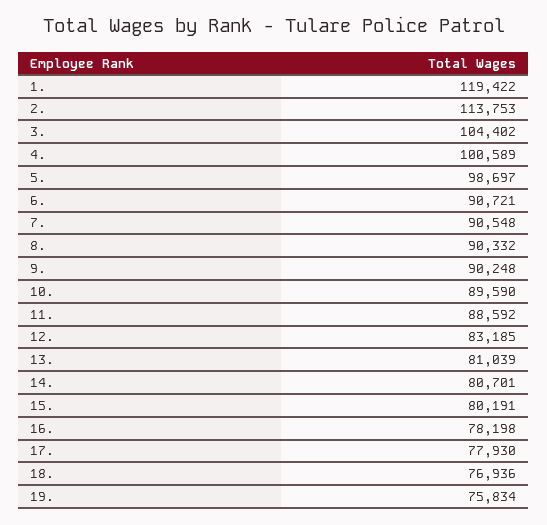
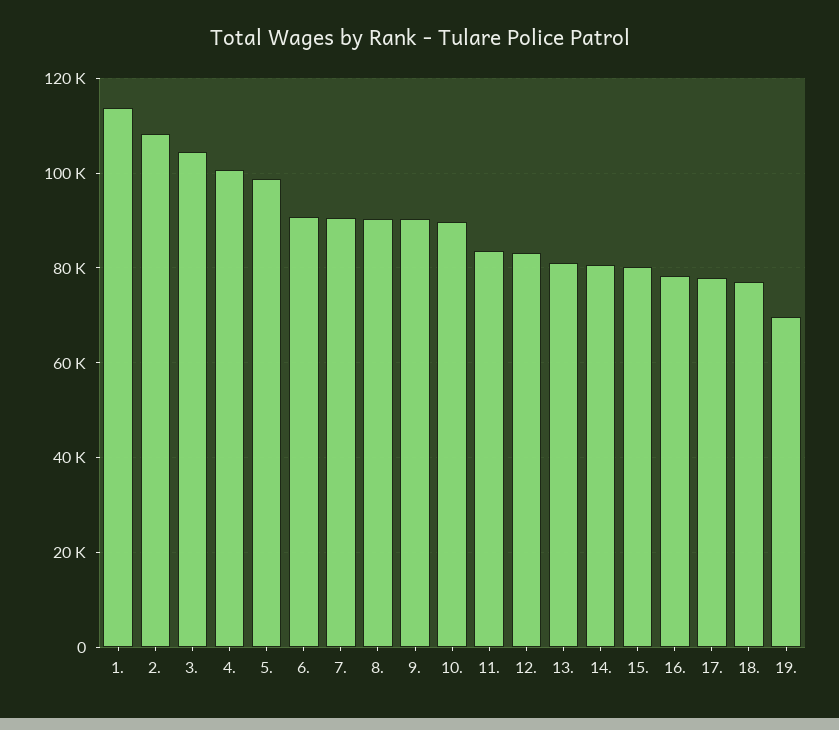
1.: 119422 -> 114000
2.: 113753 -> 108000
11.: 88592 -> 84000
19.: 75834 -> 70000

